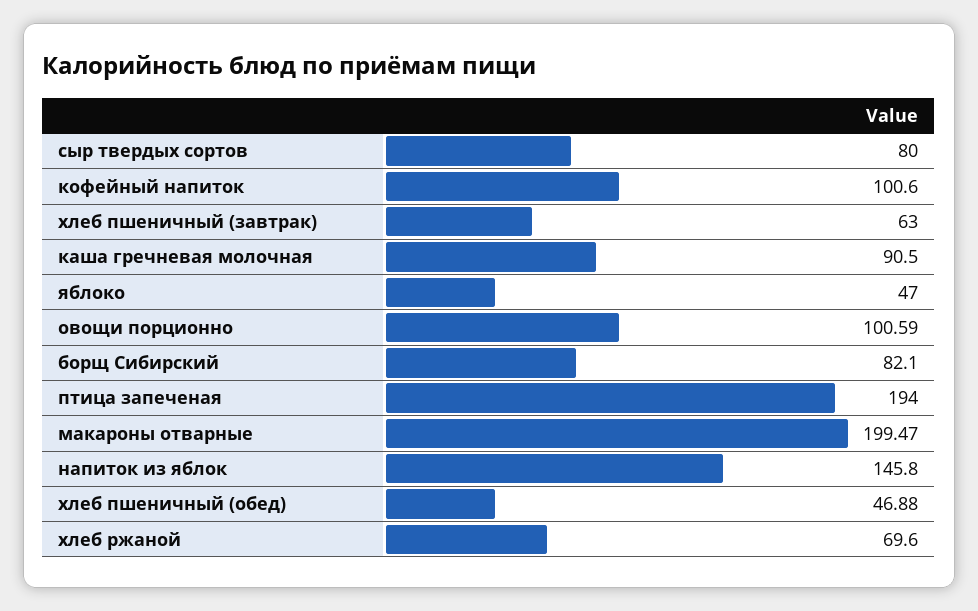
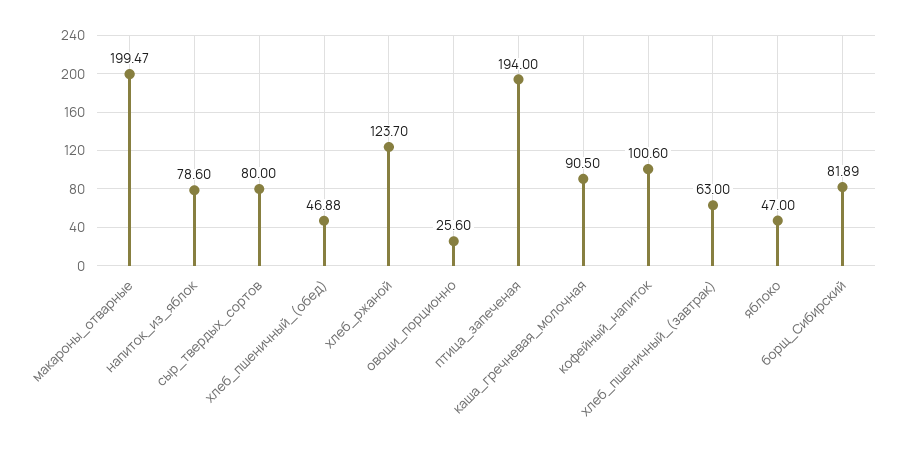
овощи порционно: 100.59 -> 25.6
борщ Сибирский: 82.1 -> 81.89
напиток из яблок: 145.8 -> 78.6
хлеб ржаной: 69.6 -> 123.7

